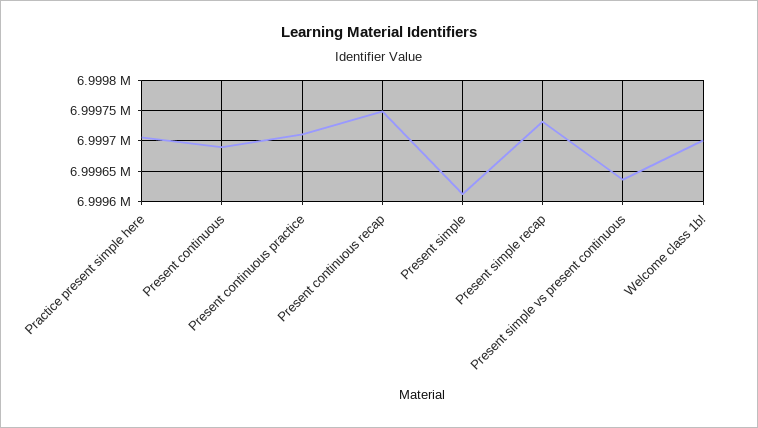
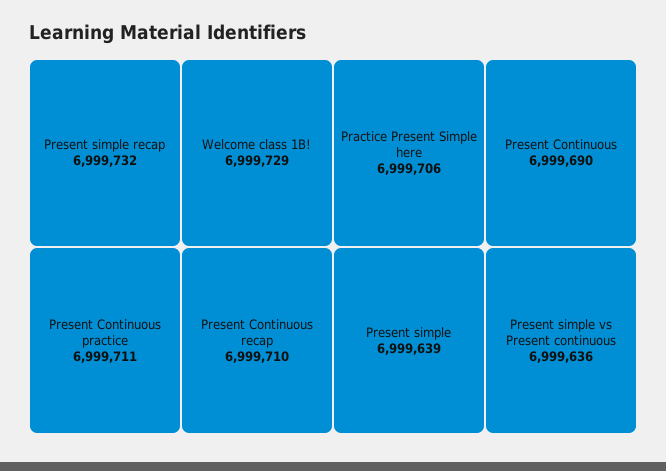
Present continuous recap: 6999750 -> 6999710
Present simple: 6999610 -> 6999639
Welcome class 1b!: 6999700 -> 6999729

